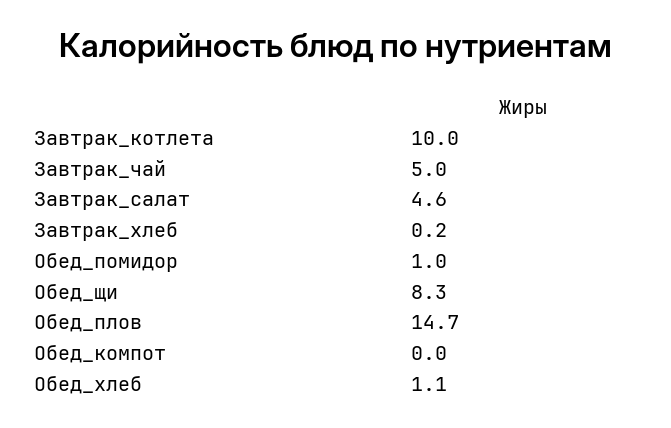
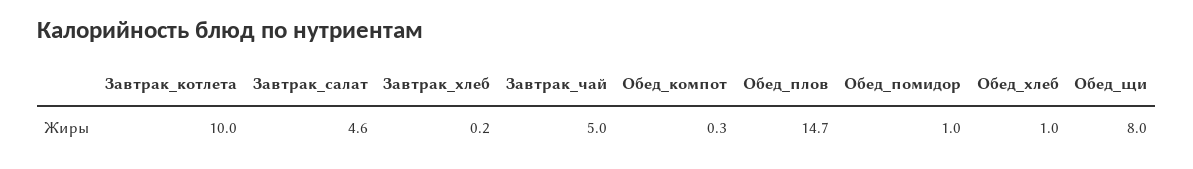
Обед_щи: 8.3 -> 8
Обед_компот: 0 -> 0.3
Обед_хлеб: 1.1 -> 1

